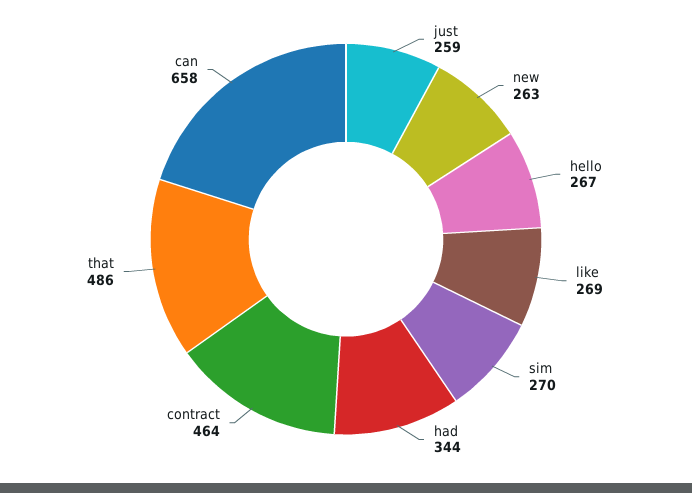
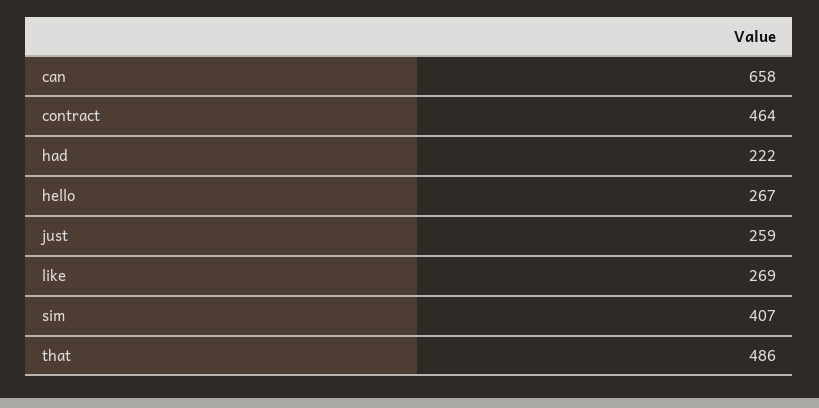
new: 263 -> none
sim: 270 -> 407
had: 344 -> 222

